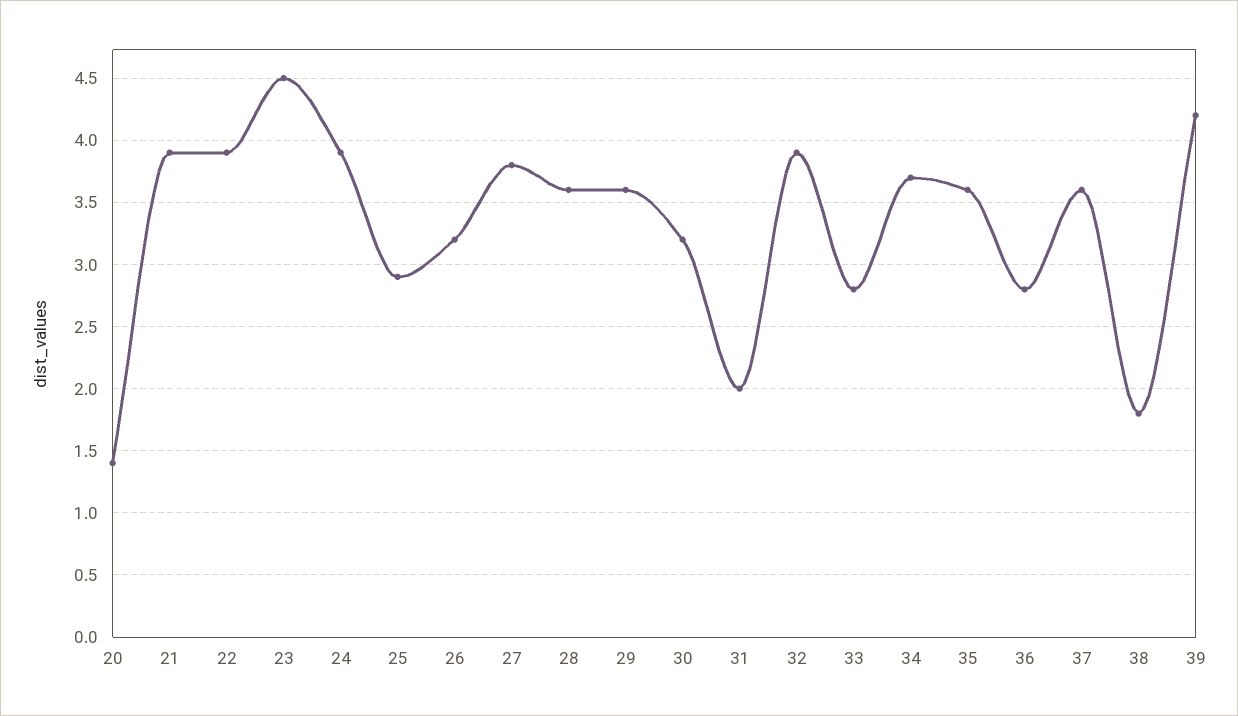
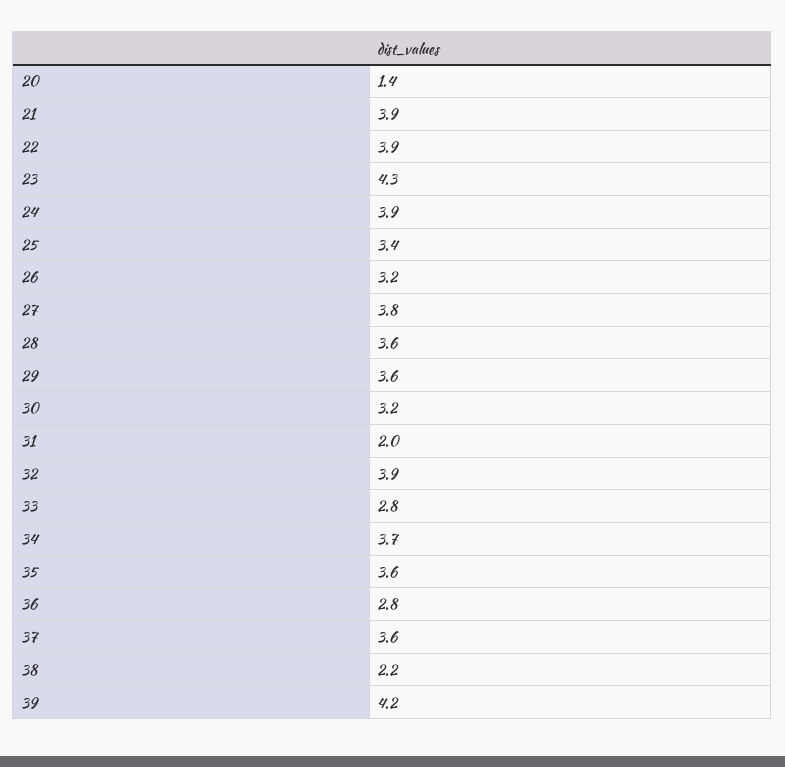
23: 4.5 -> 4.3
25: 2.9 -> 3.4
38: 1.8 -> 2.2

